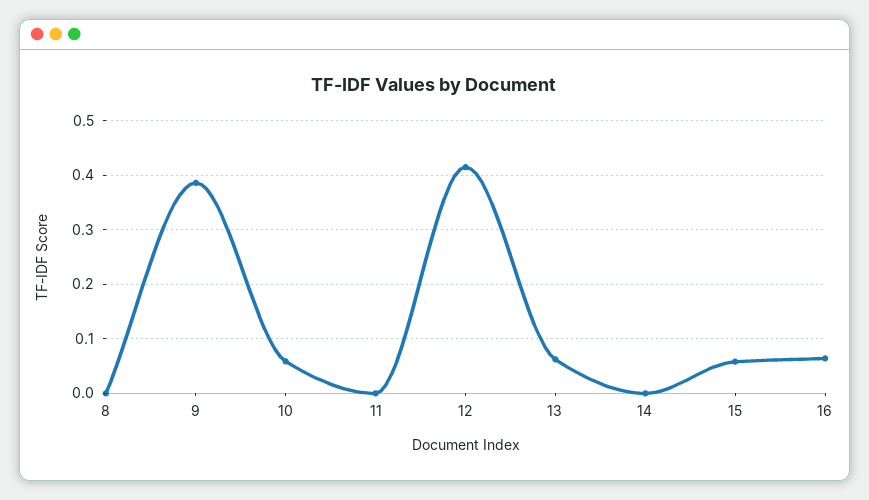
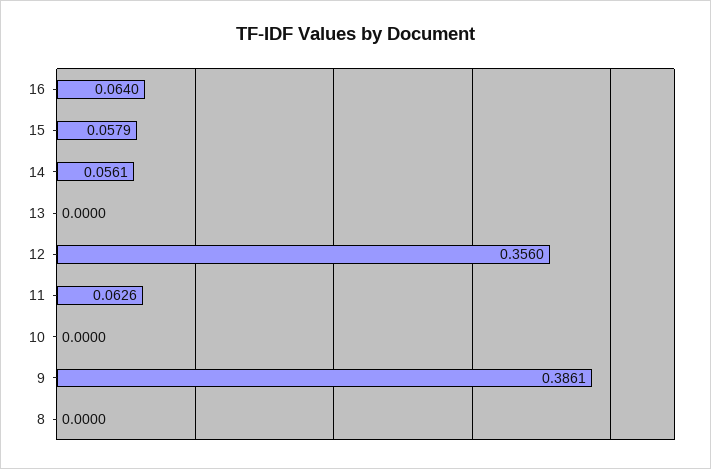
10: 0.06 -> 0
11: 0 -> 0.0626
12: 0.42 -> 0.356
13: 0.06 -> 0
14: 0 -> 0.0561

